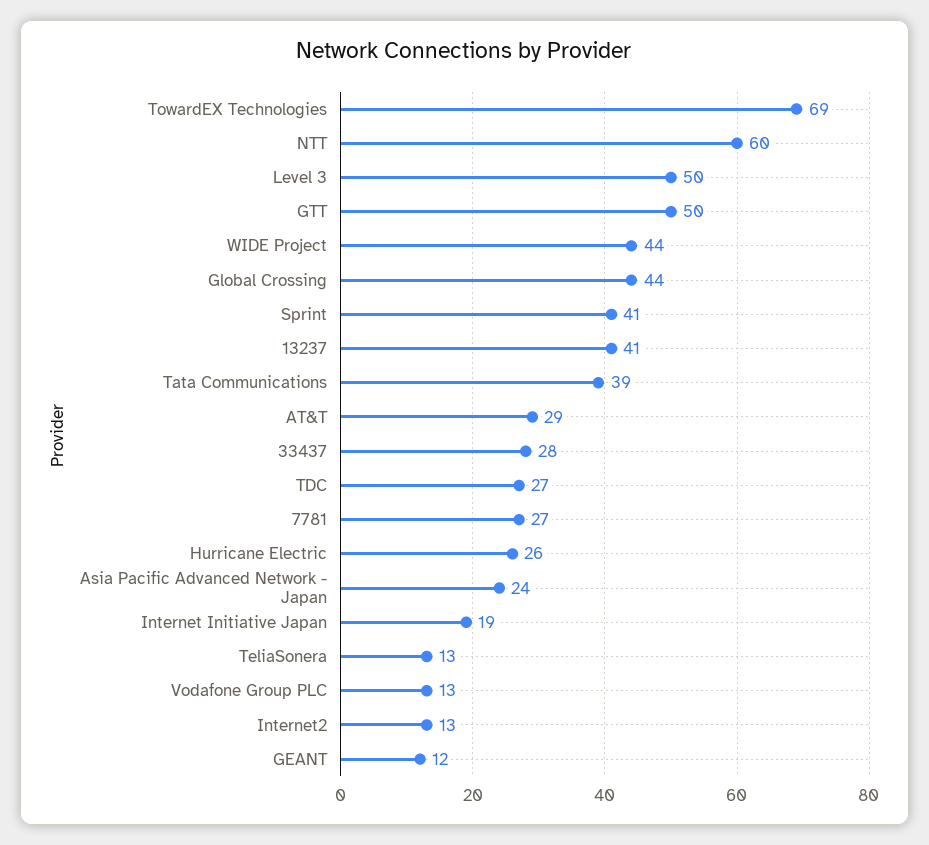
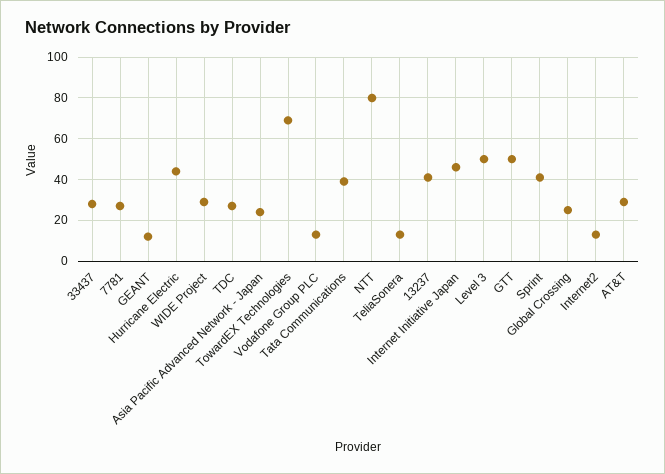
NTT: 60 -> 80
WIDE Project: 44 -> 30
Global Crossing: 44 -> 25
Hurricane Electric: 26 -> 45
Internet Initiative Japan: 19 -> 45

